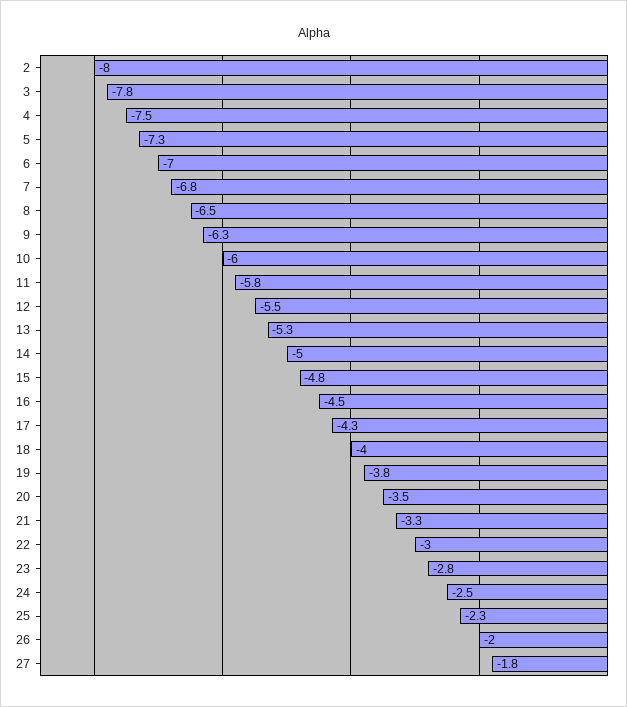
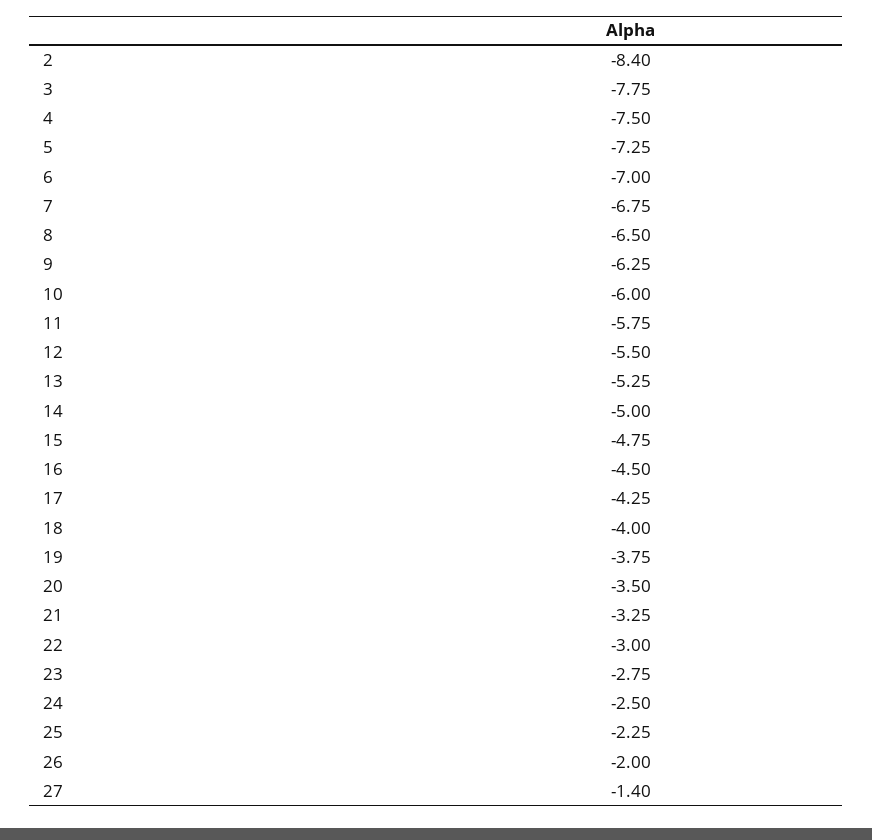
2: -8 -> -8.4
27: -1.8 -> -1.4

